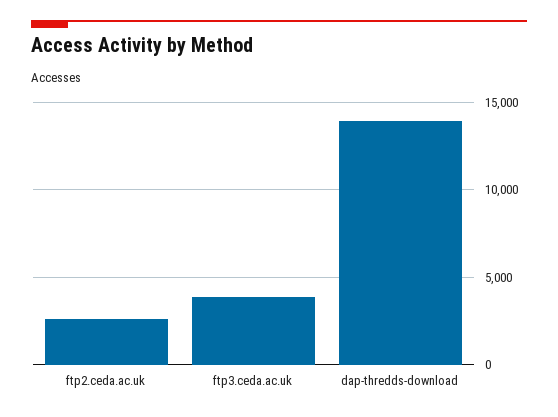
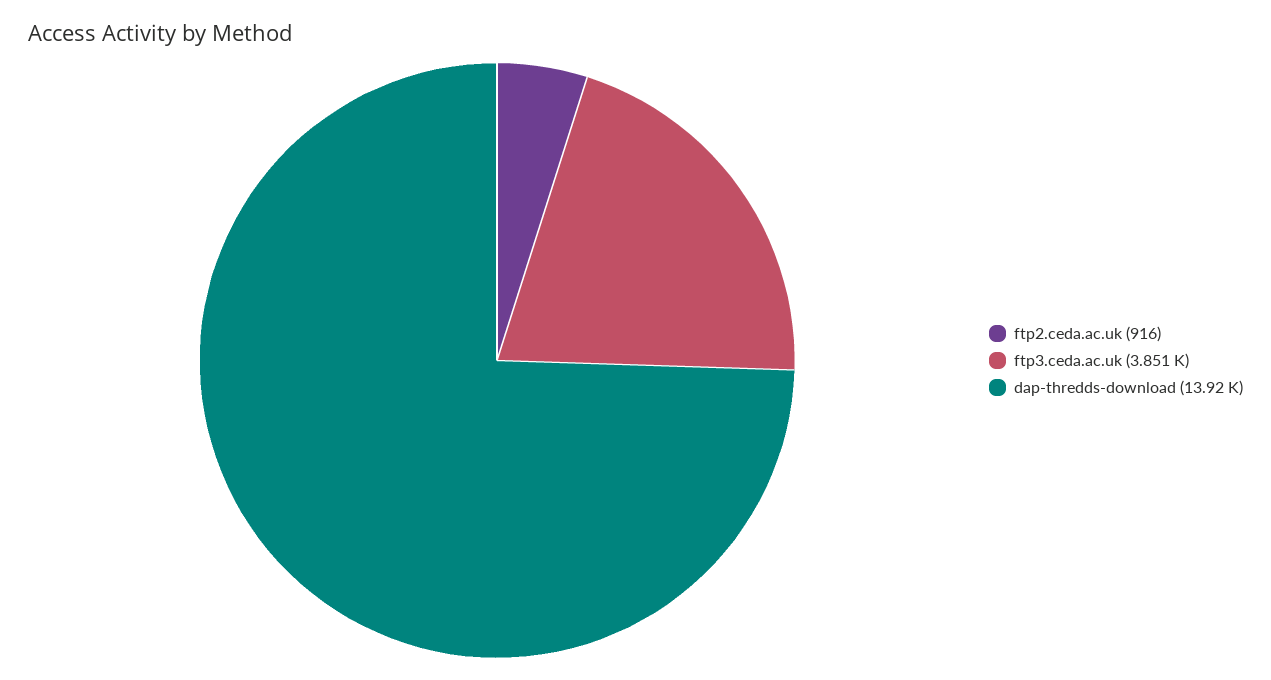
ftp2.ceda.ac.uk: 2500 -> 916

